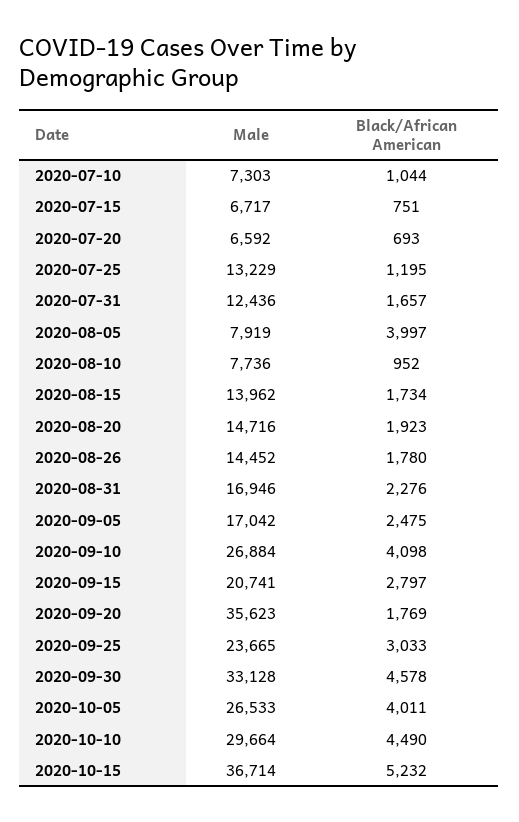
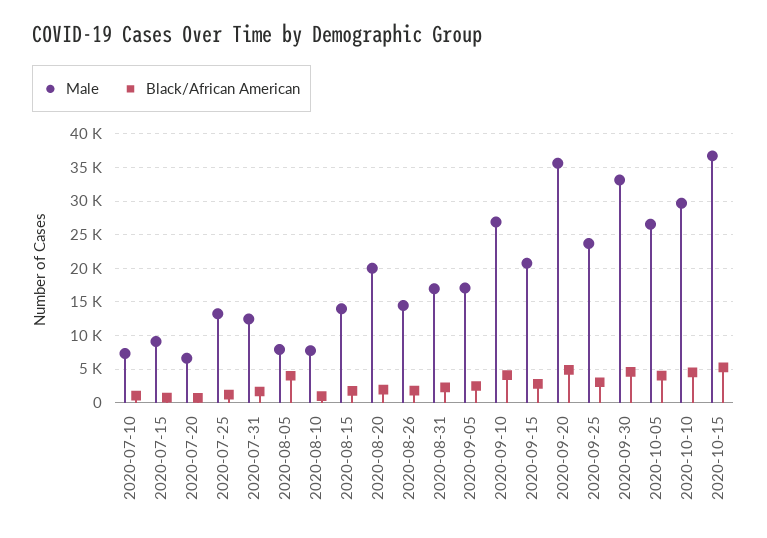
Male, 2020-07-15: 6717 -> 9000
Male, 2020-08-20: 14716 -> 20000
Black/African American, 2020-09-20: 1769 -> 5000

